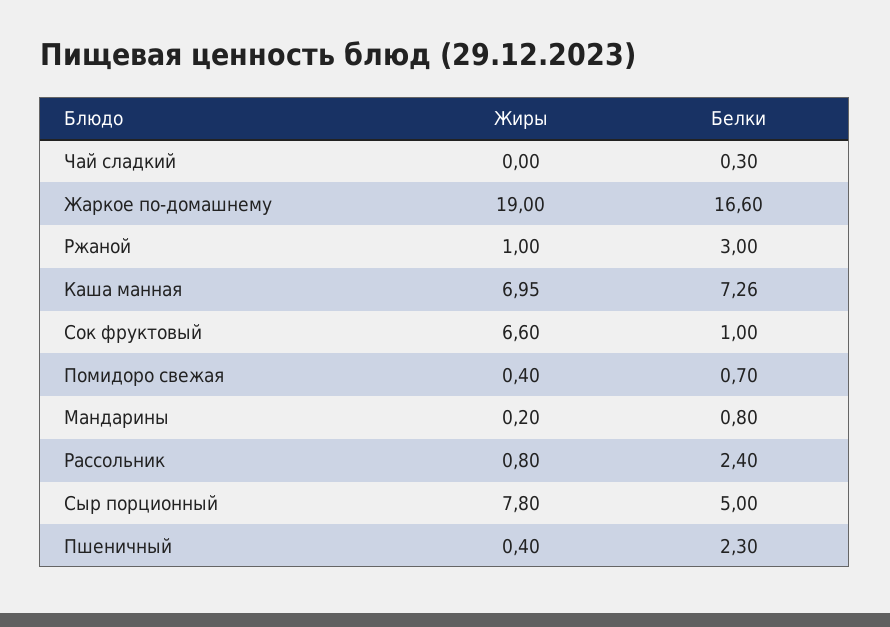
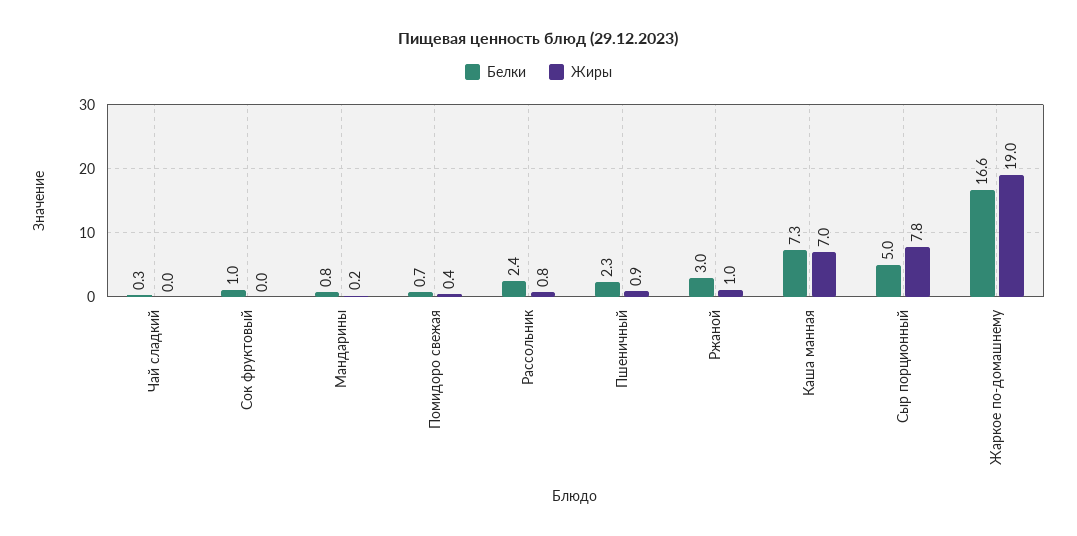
Жиры, Сок фруктовый: 6.6 -> 0
Жиры, Пшеничный: 0.4 -> 0.9

